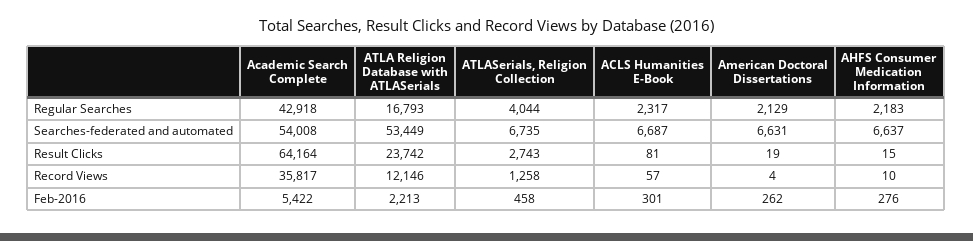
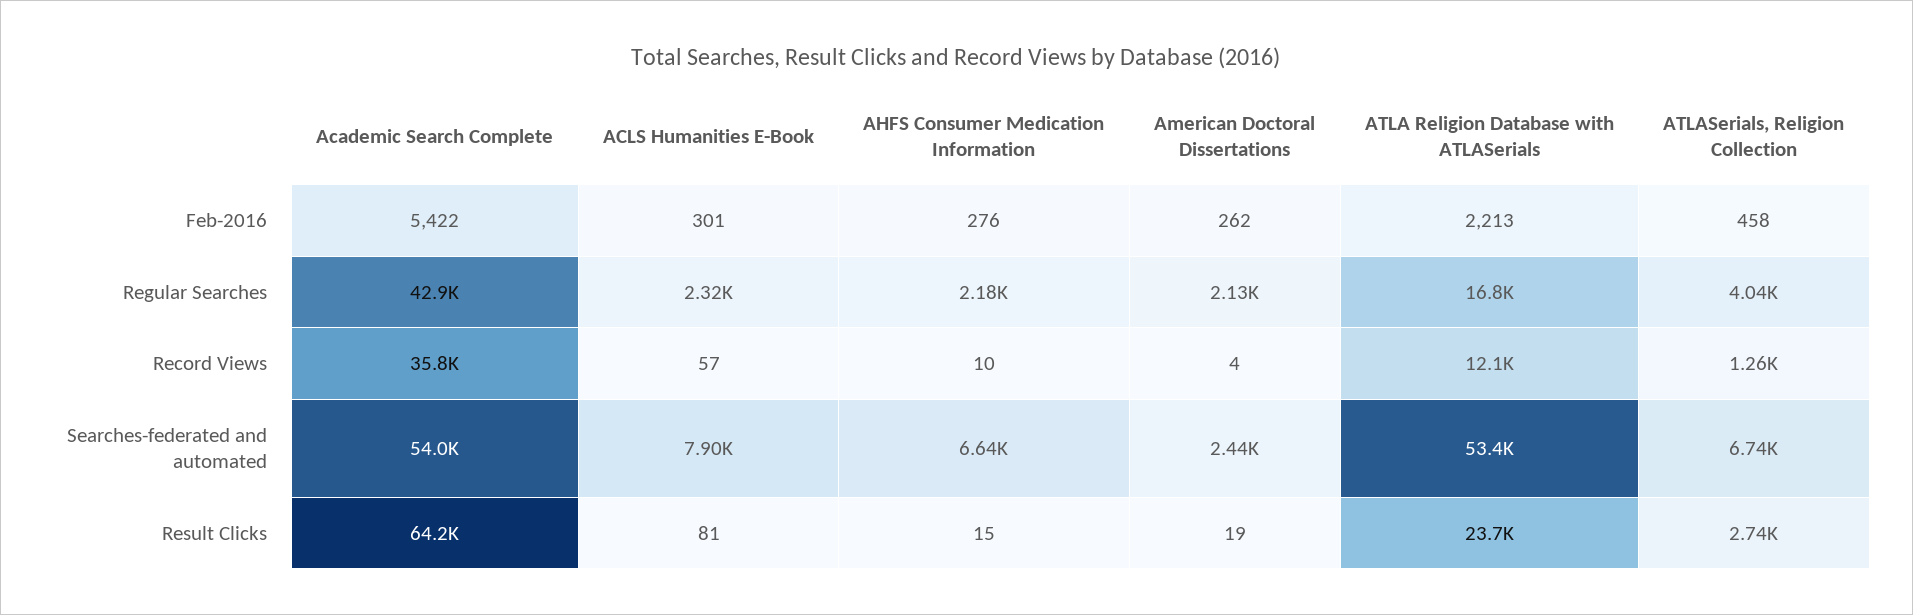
ACLS Humanities E-Book, Searches-federated and automated: 6687 -> 7900
American Doctoral Dissertations, Searches-federated and automated: 6631 -> 2440

